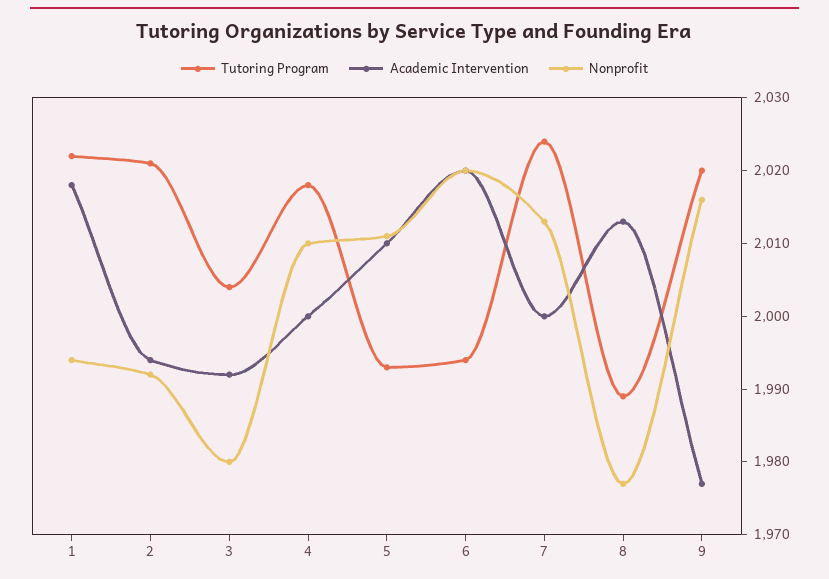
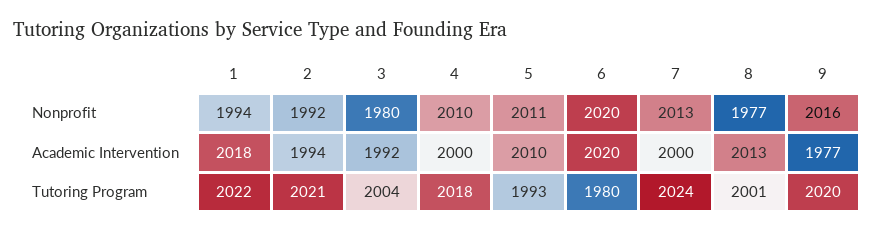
Tutoring Program, 6: 1995 -> 1980
Tutoring Program, 8: 1990 -> 2001

